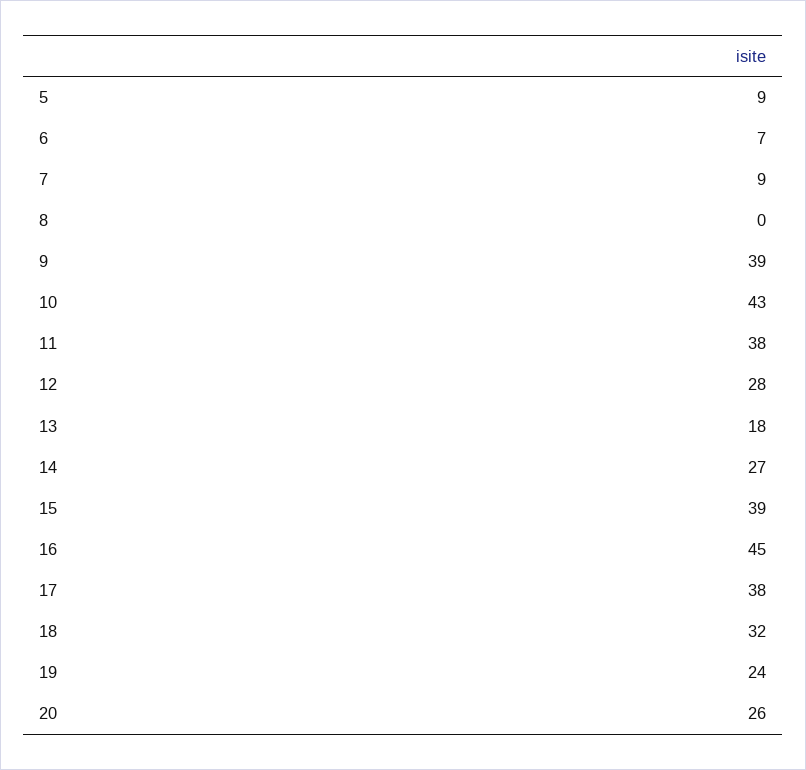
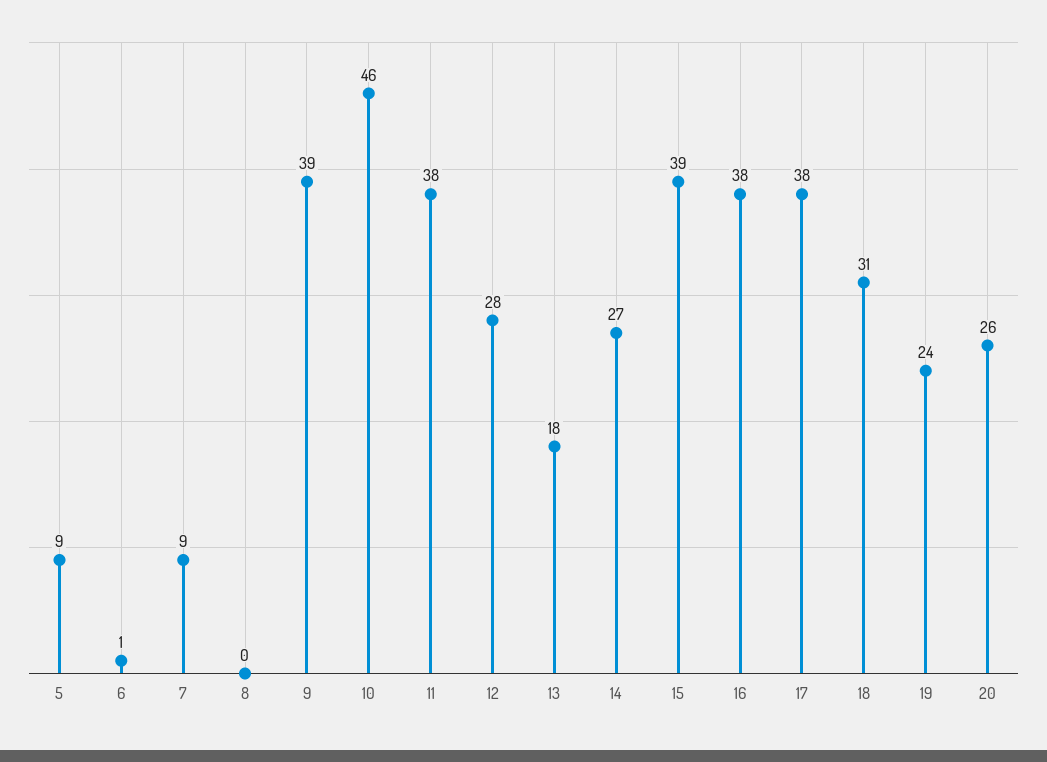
6: 7 -> 1
10: 43 -> 46
16: 45 -> 38
18: 32 -> 31

